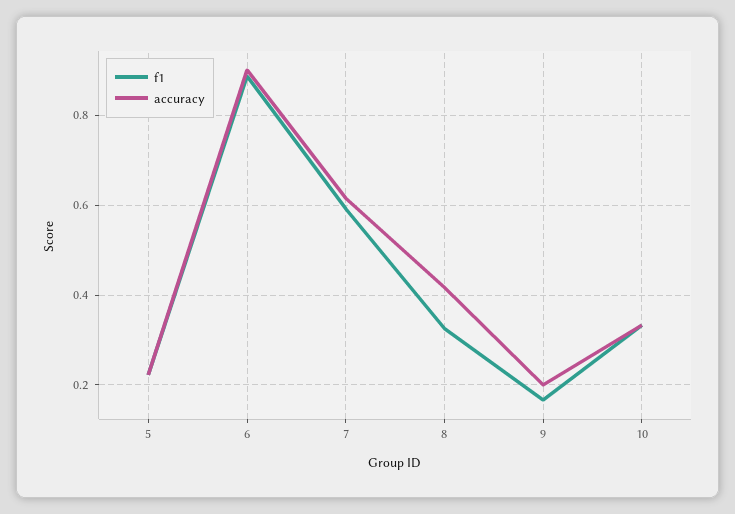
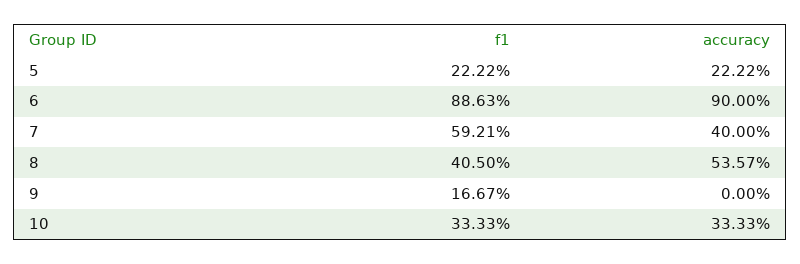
accuracy, 7: 0.62 -> 0.4
f1, 8: 0.32 -> 0.405
accuracy, 8: 0.42 -> 0.5357
accuracy, 9: 0.2 -> 0

